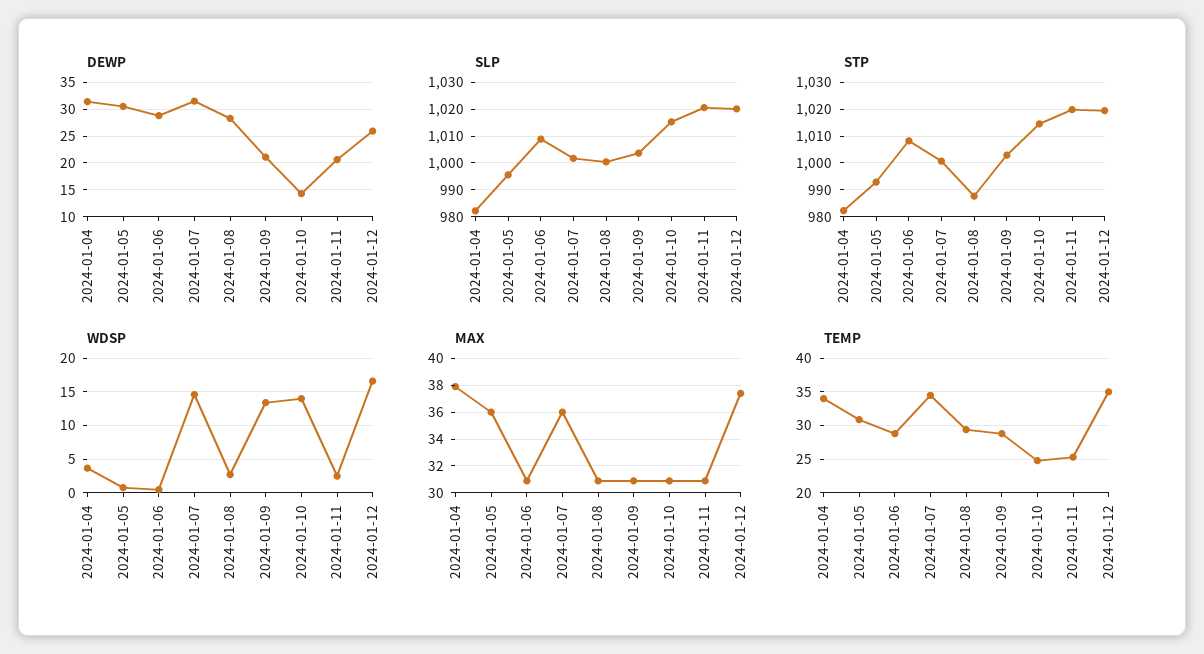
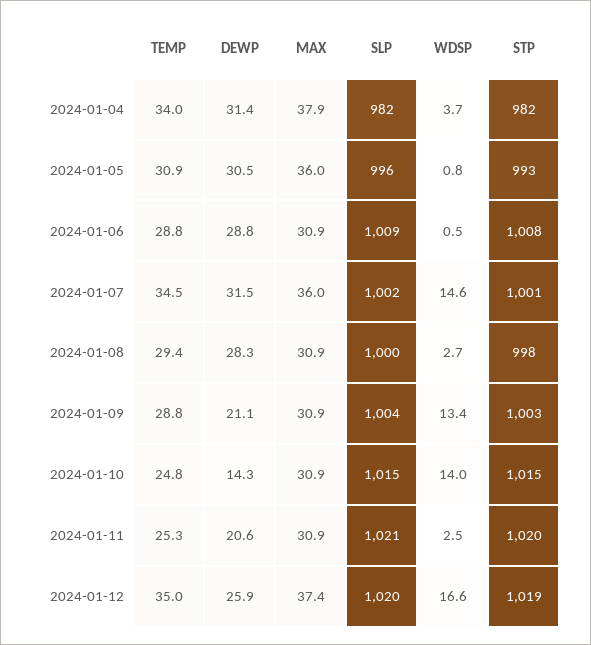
STP, 2024-01-08: 987.5 -> 998

